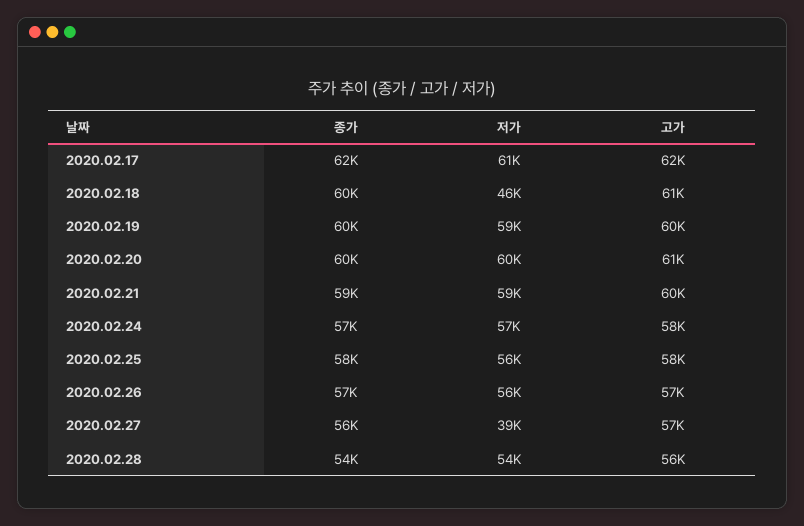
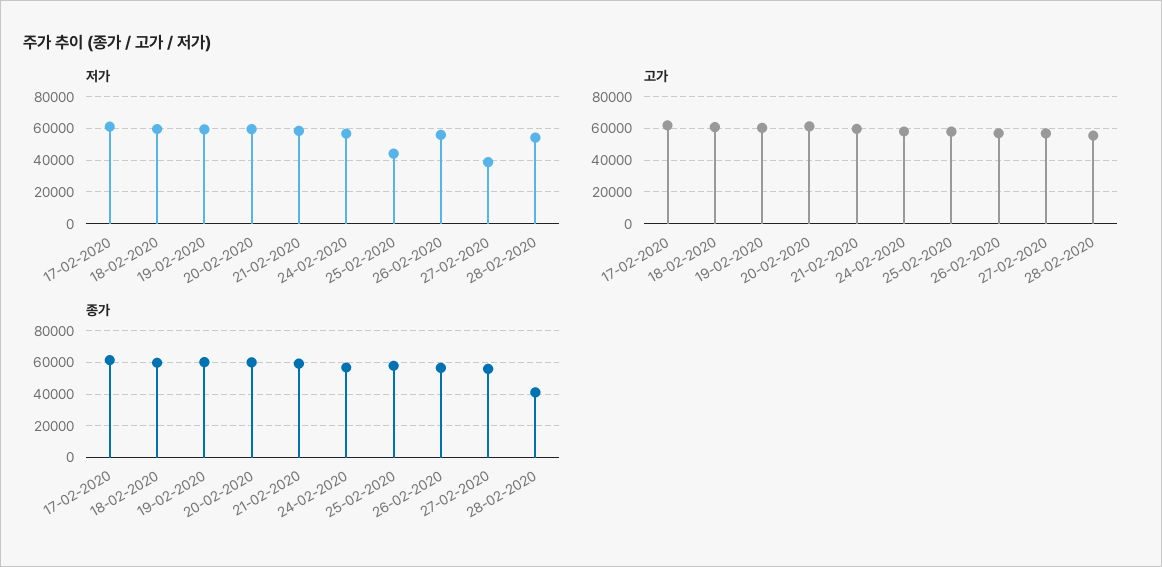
저가, 2020.02.18: 46000 -> 60000
저가, 2020.02.25: 56000 -> 45000
종가, 2020.02.28: 54000 -> 40000

